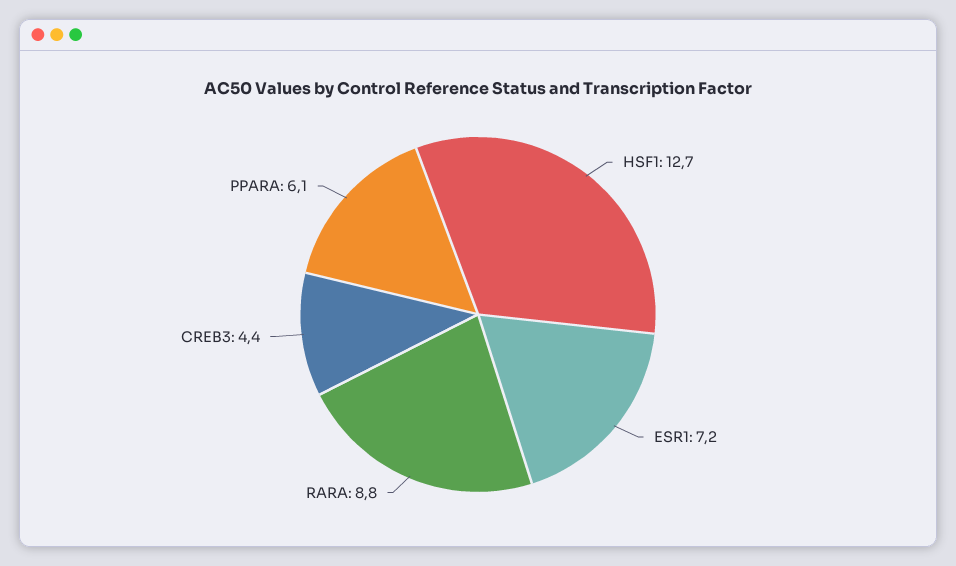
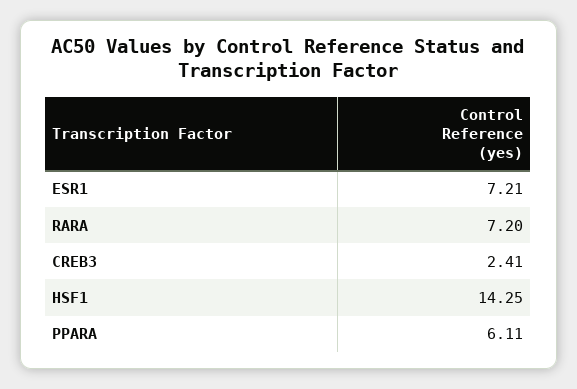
HSF1: 12.7 -> 14.25
RARA: 8.8 -> 7.2
CREB3: 4.4 -> 2.41

